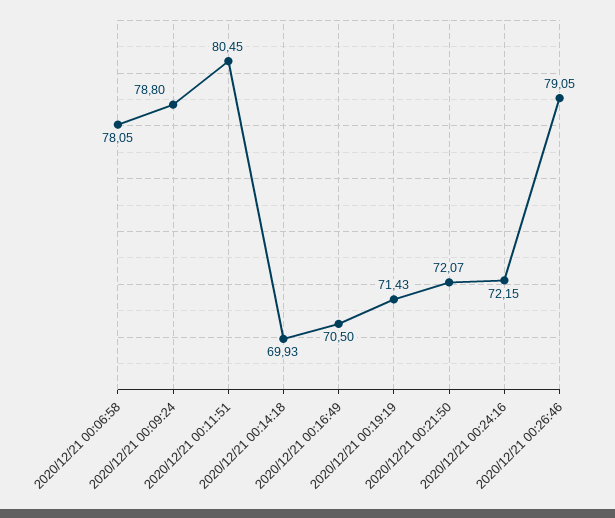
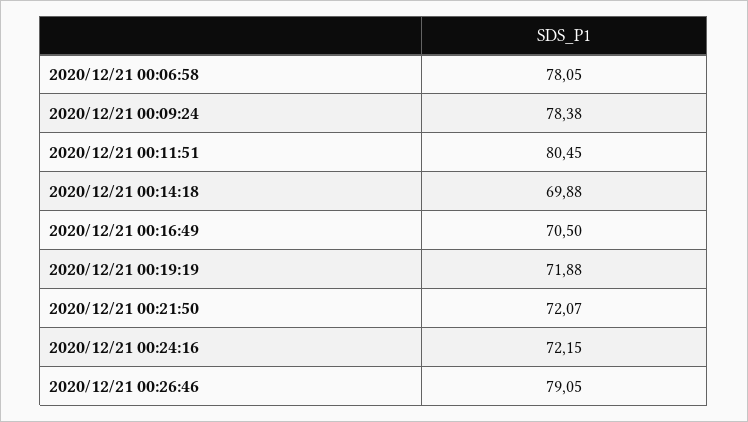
2020/12/21 00:09:24: 78.8 -> 78.38
2020/12/21 00:14:18: 69.93 -> 69.88
2020/12/21 00:19:19: 71.43 -> 71.88

